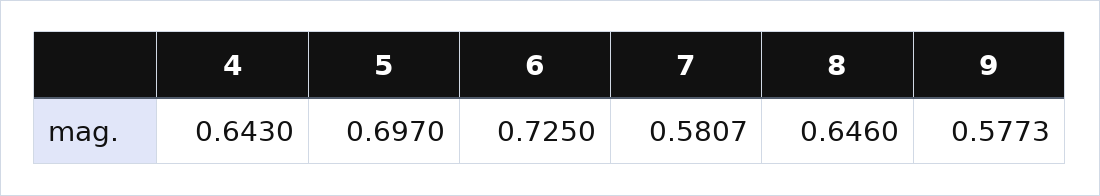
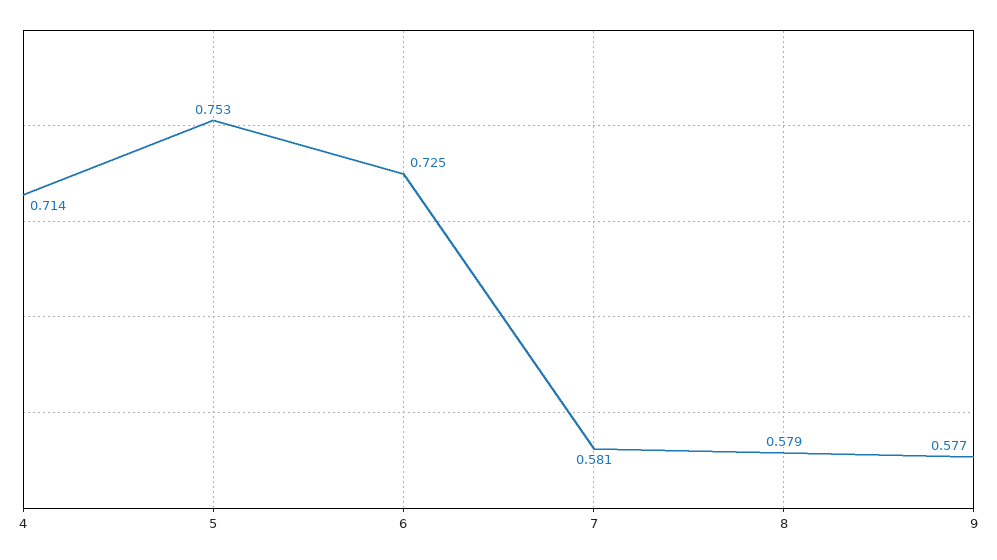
4: 0.643 -> 0.714
5: 0.697 -> 0.753
8: 0.646 -> 0.579

